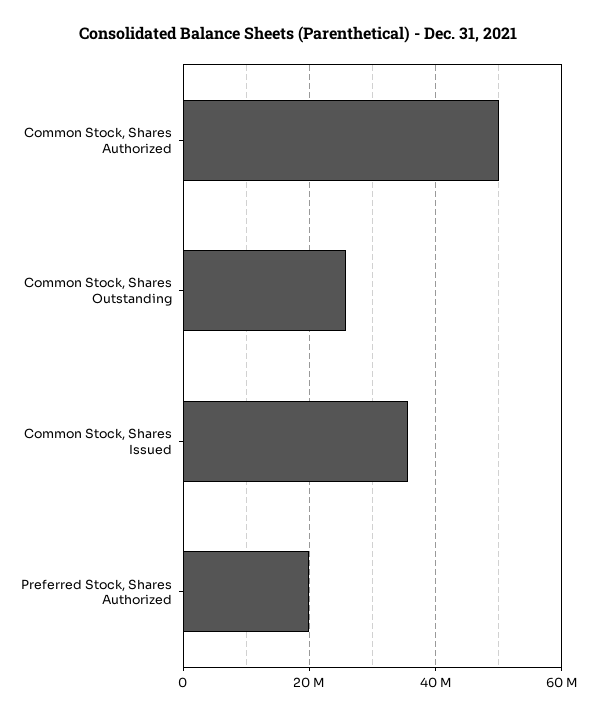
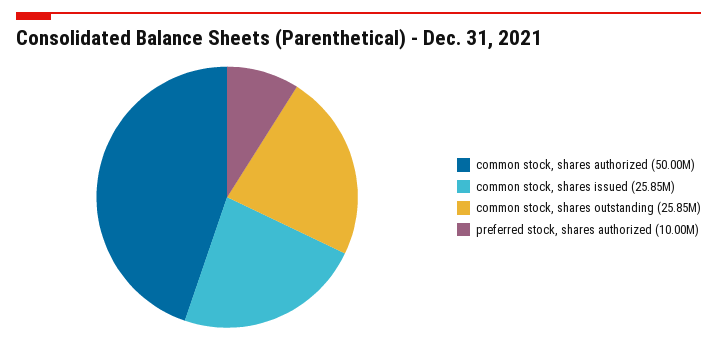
Common Stock, Shares Issued: 36000000 -> 25850000
Preferred Stock, Shares Authorized: 20000000 -> 10000000

